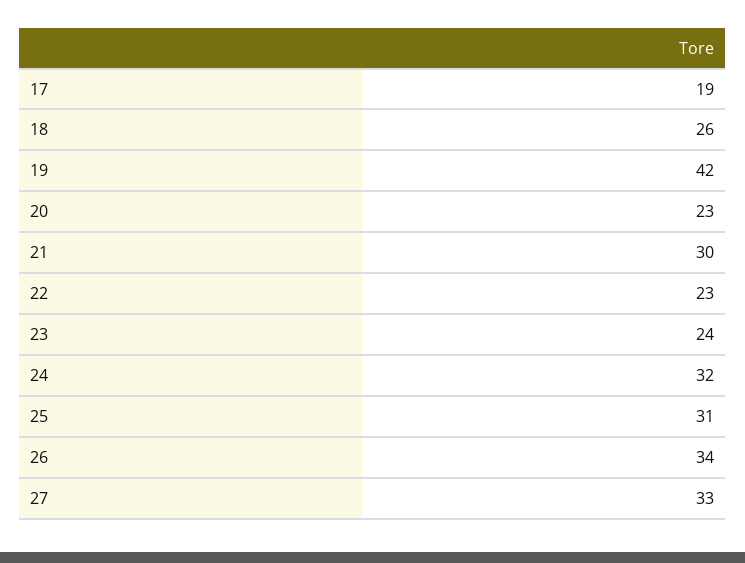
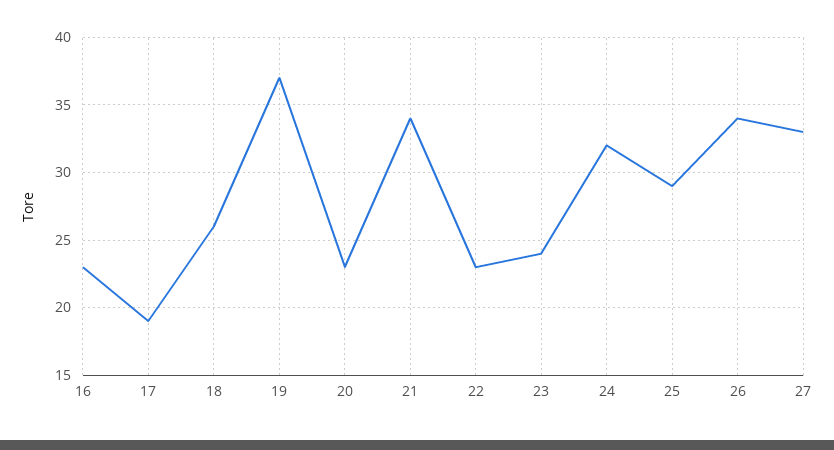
19: 42 -> 37
21: 30 -> 34
25: 31 -> 29
16: none -> 23

